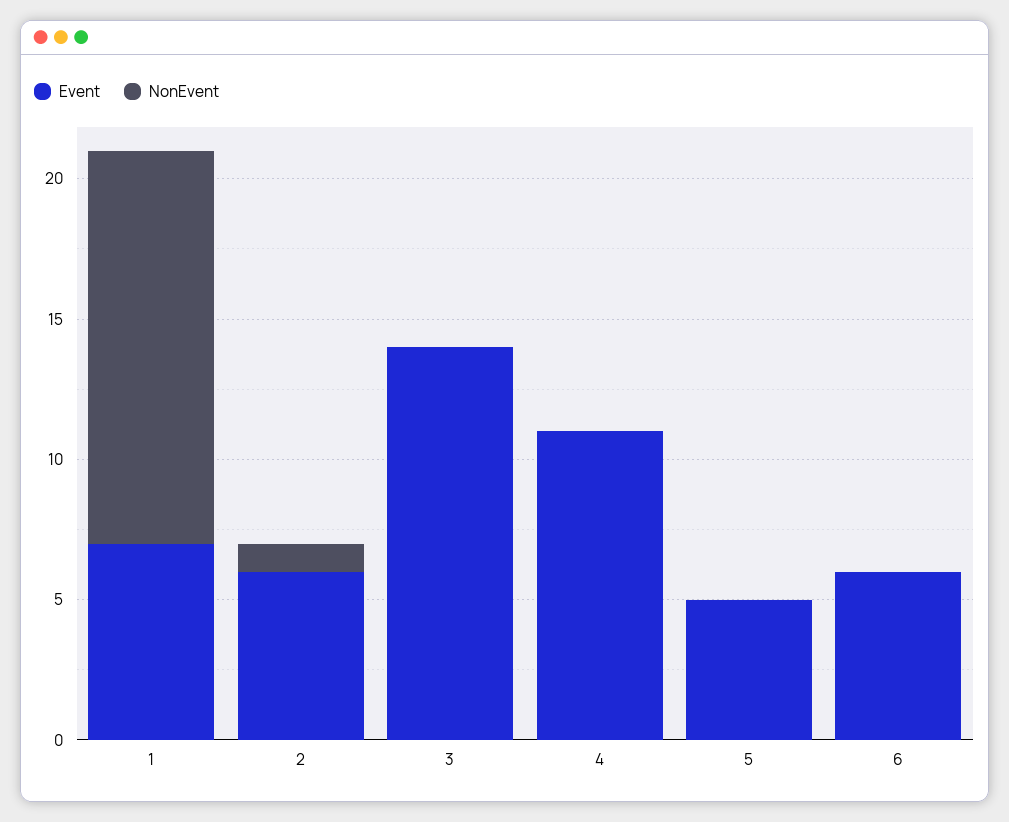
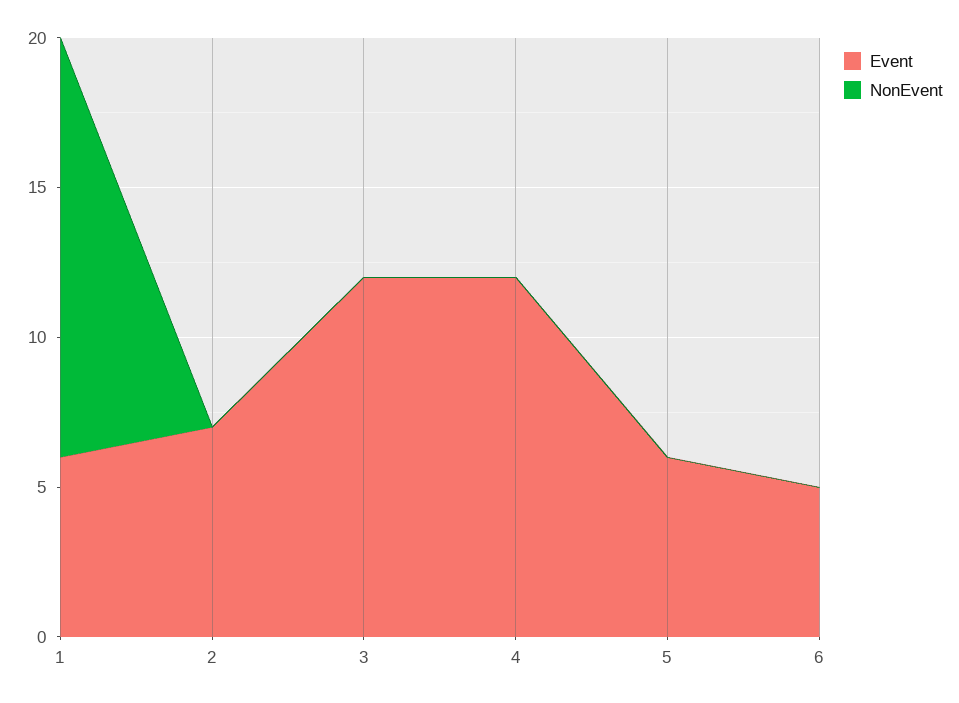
Event, 1: 7 -> 6
Event, 2: 6 -> 7
NonEvent, 2: 1 -> 0
Event, 3: 14 -> 12
Event, 4: 11 -> 12
Event, 5: 5 -> 6
Event, 6: 6 -> 5

